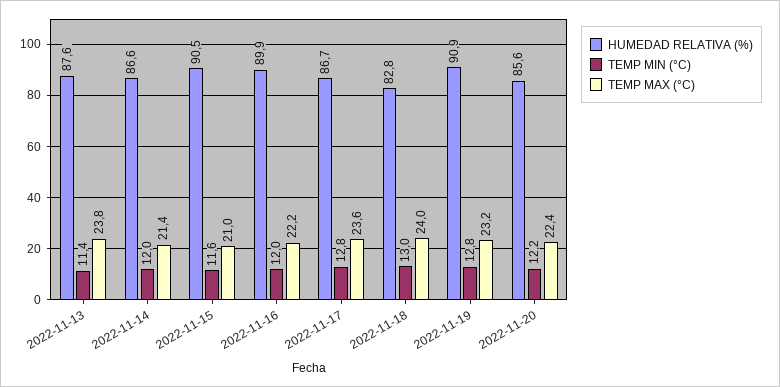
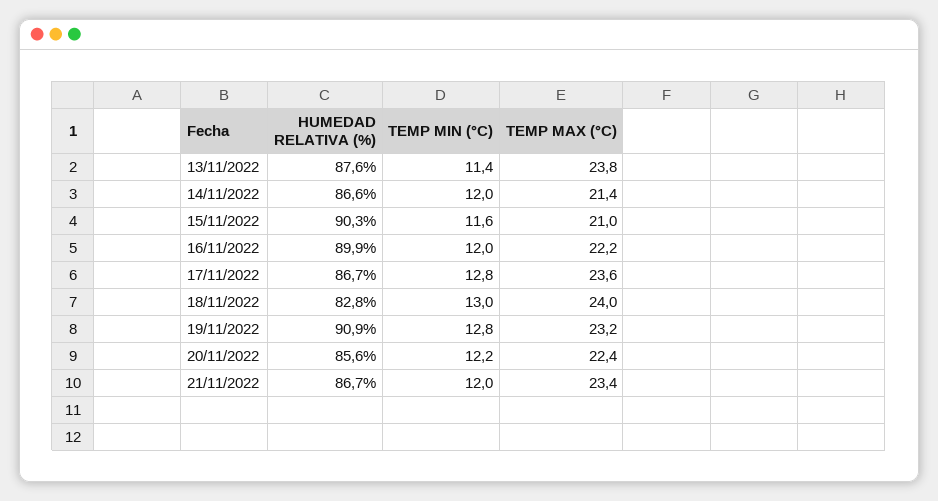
HUMEDAD RELATIVA (%), 2022-11-15: 90.5 -> 90.3
HUMEDAD RELATIVA (%), 21/11/2022: none -> 86.7
TEMP MIN (°C), 21/11/2022: none -> 12
TEMP MAX (°C), 21/11/2022: none -> 23.4

